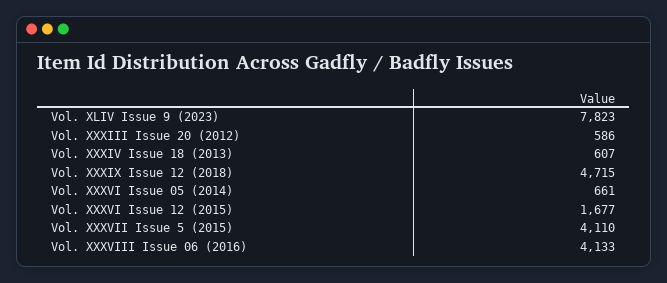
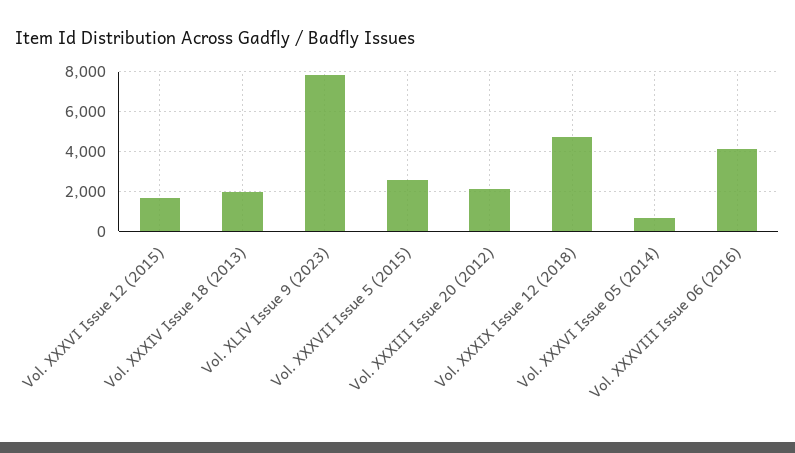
Vol. XXXIII Issue 20 (2012): 586 -> 2000
Vol. XXXIV Issue 18 (2013): 607 -> 2000
Vol. XXXVII Issue 5 (2015): 4110 -> 2500

